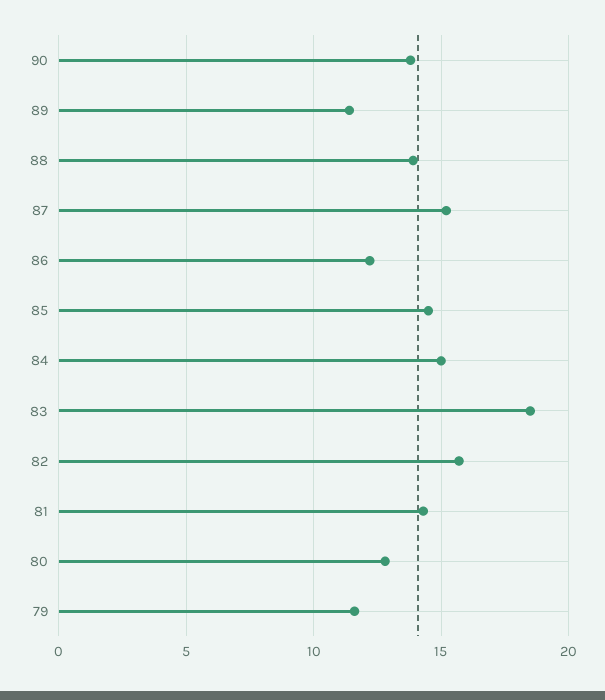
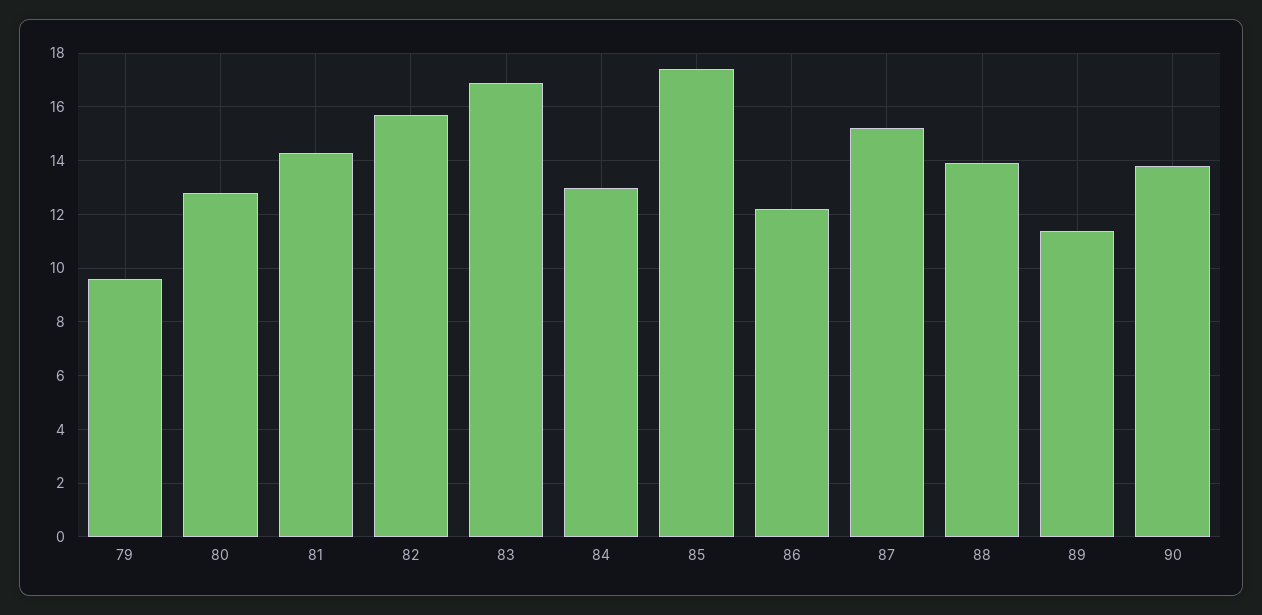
85: 14.5 -> 17.5
84: 15 -> 13
83: 18.5 -> 17
79: 11.5 -> 9.5

